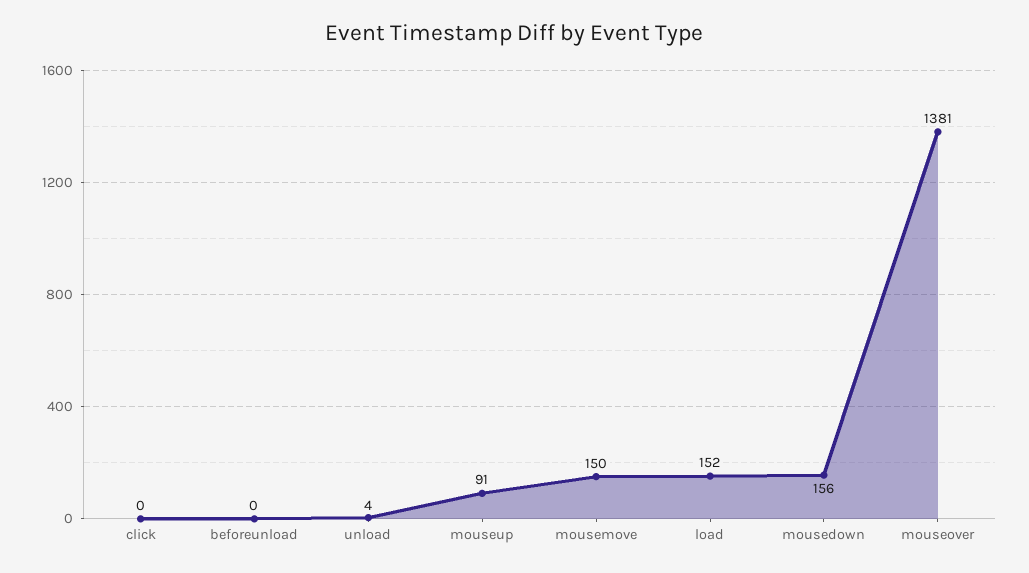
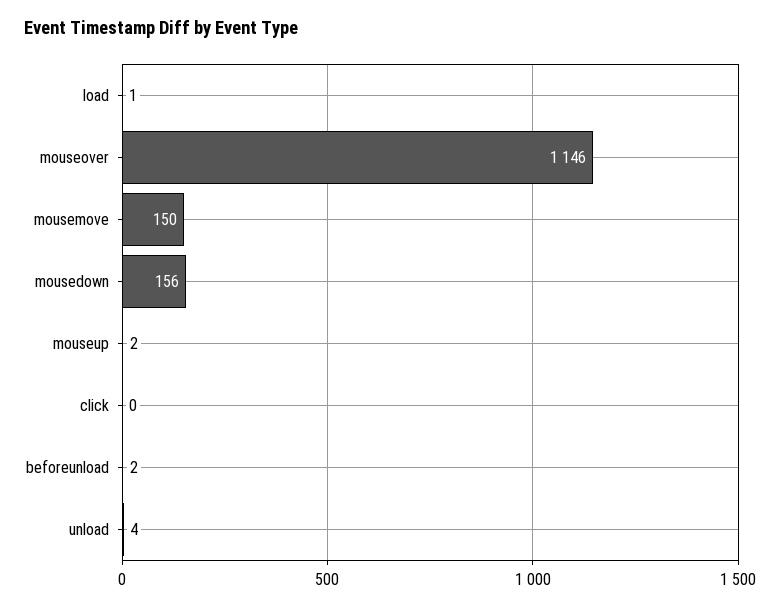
beforeunload: 0 -> 2
mouseup: 91 -> 2
load: 152 -> 1
mouseover: 1381 -> 1146

